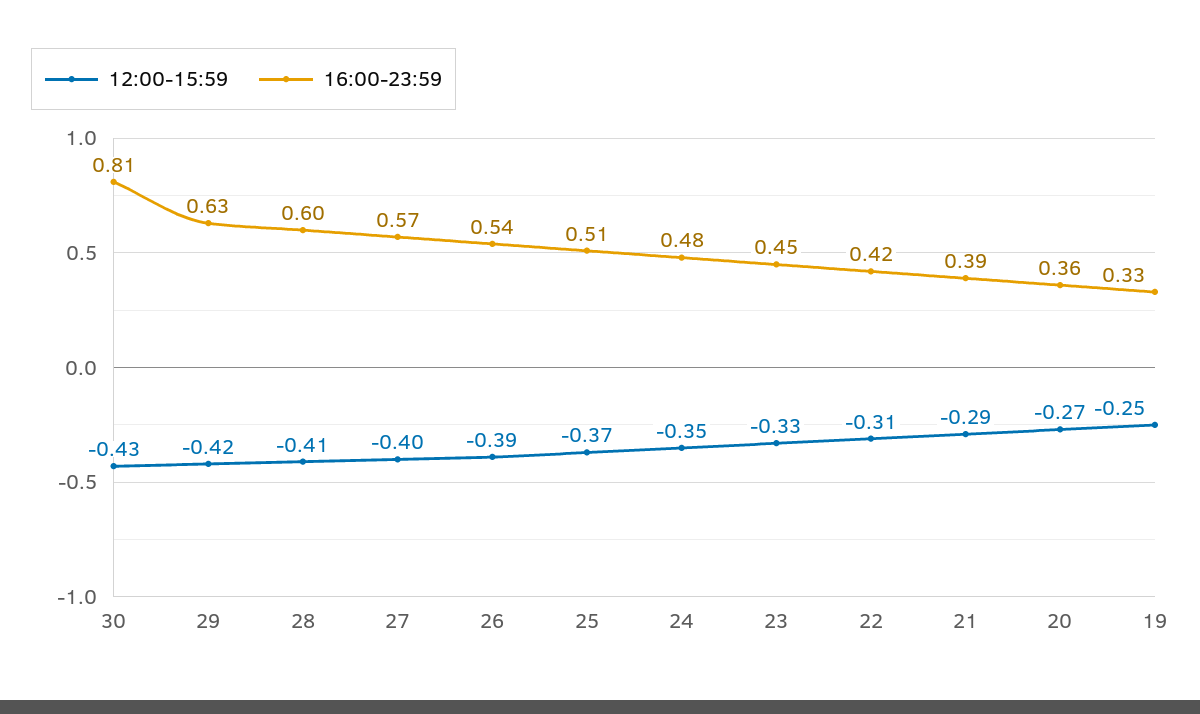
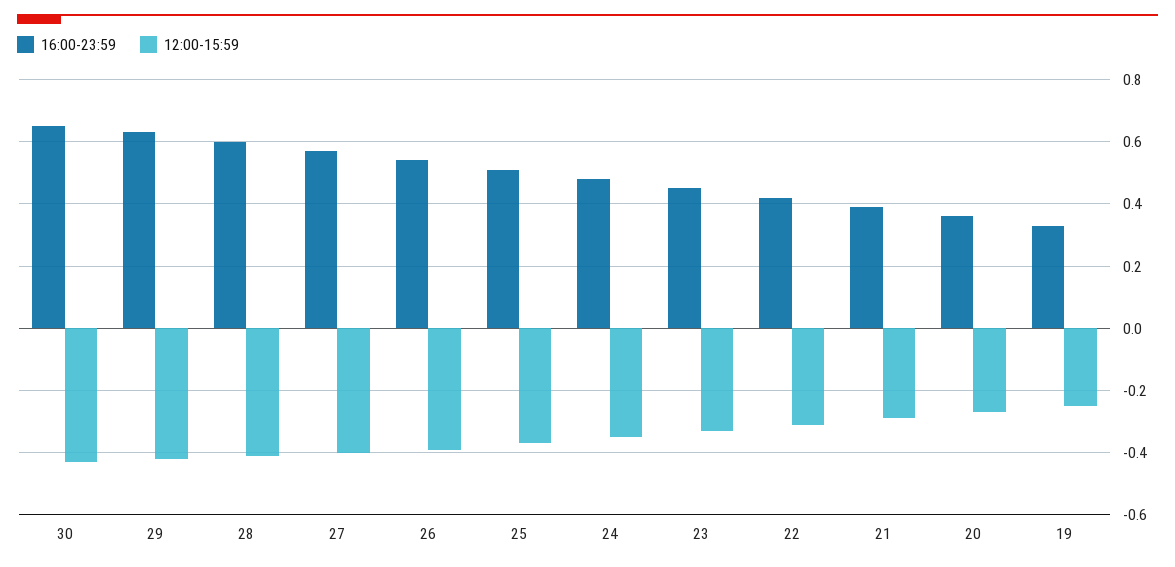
16:00-23:59, 30: 0.81 -> 0.65

